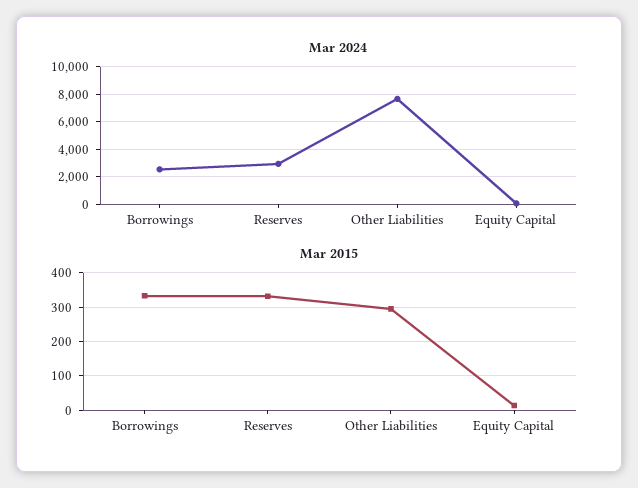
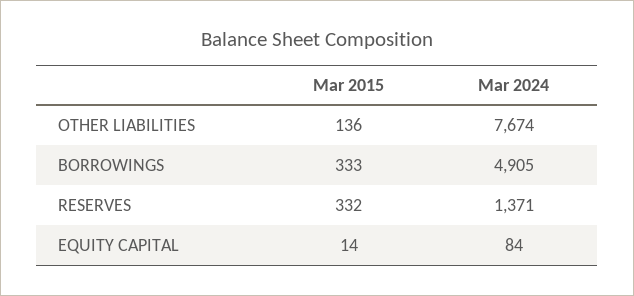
Mar 2024, Borrowings: 2500 -> 4905
Mar 2024, Reserves: 3000 -> 1371
Mar 2015, Other Liabilities: 300 -> 136

